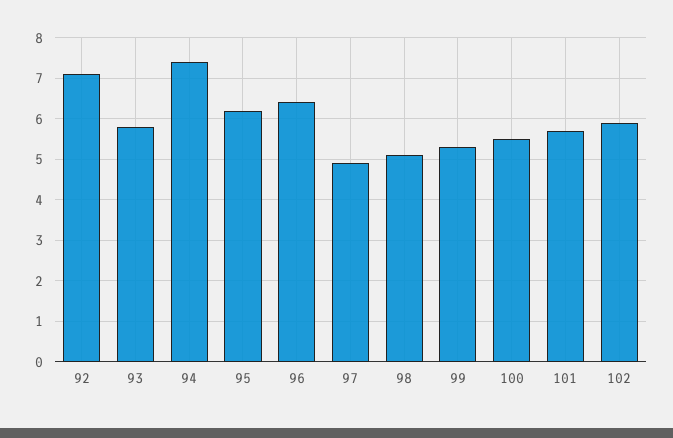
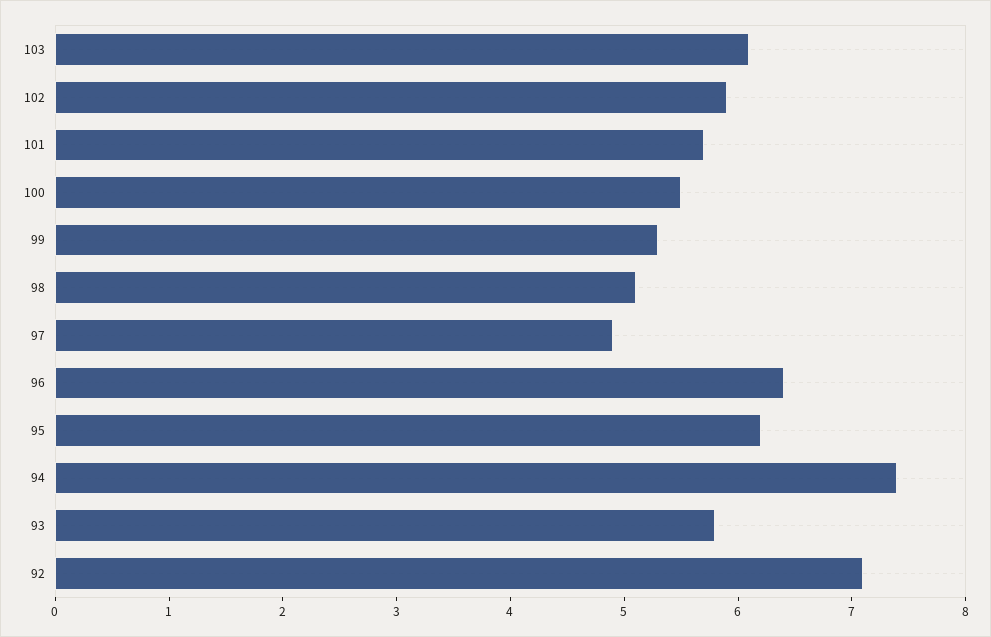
103: none -> 6.1

